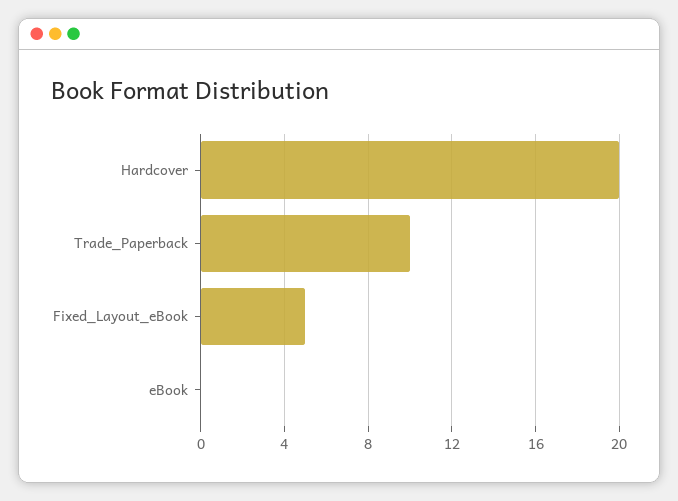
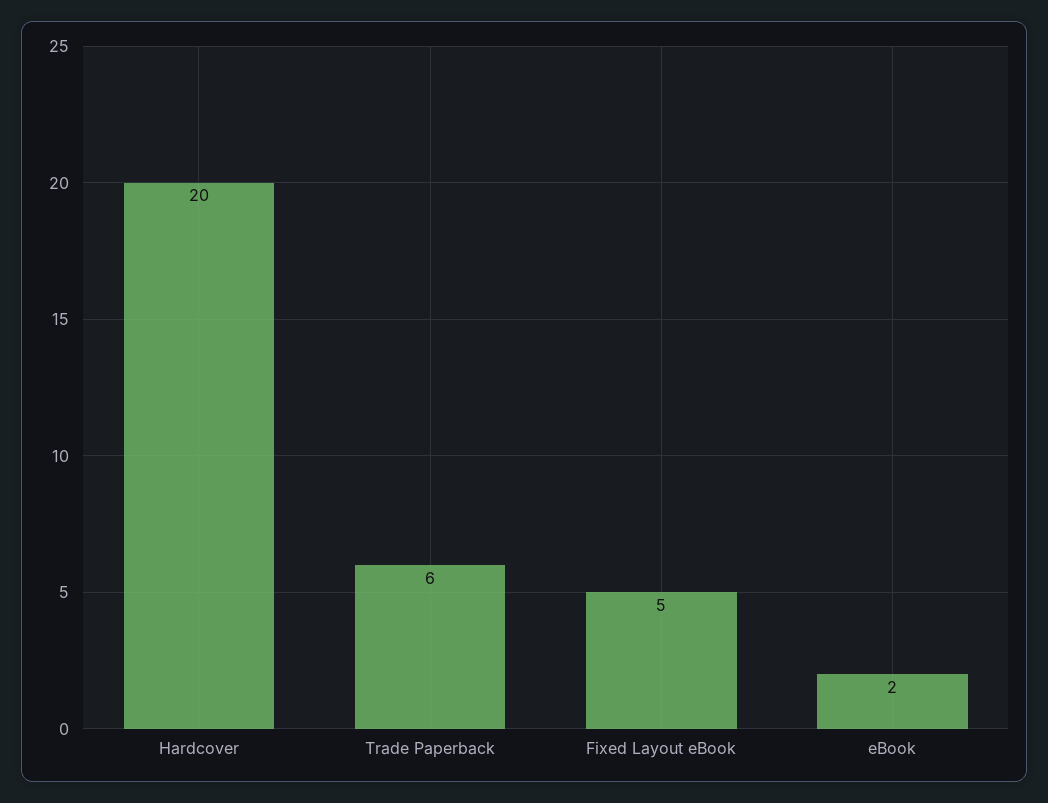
Trade_Paperback: 10 -> 6
eBook: 0 -> 2

